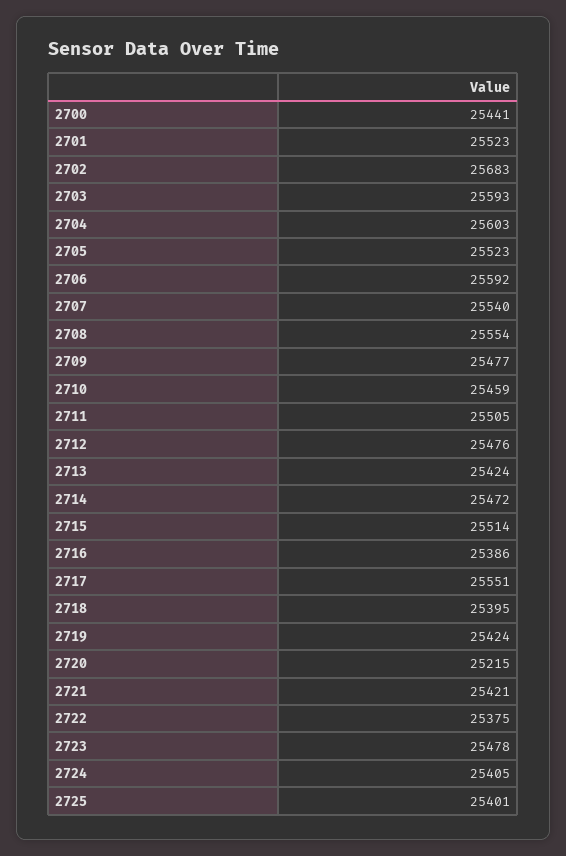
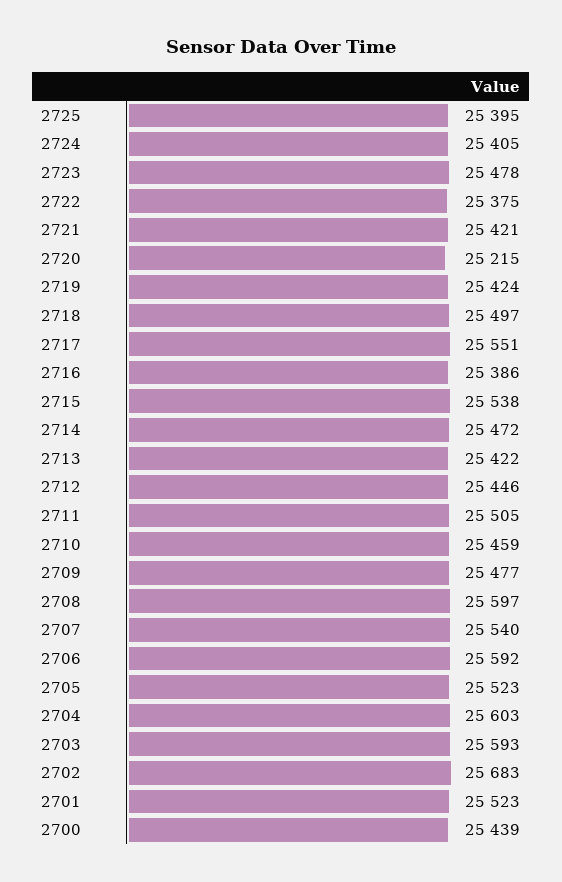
2700: 25441 -> 25439
2708: 25554 -> 25597
2712: 25476 -> 25446
2713: 25424 -> 25422
2715: 25514 -> 25538
2718: 25395 -> 25497
2725: 25401 -> 25395

